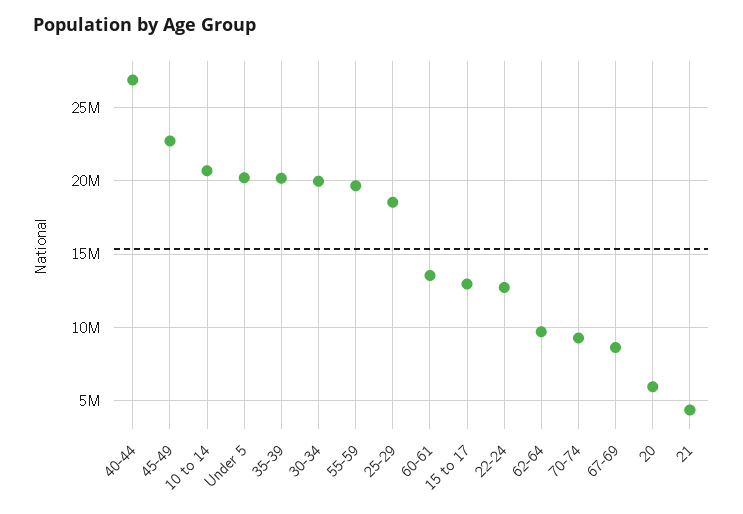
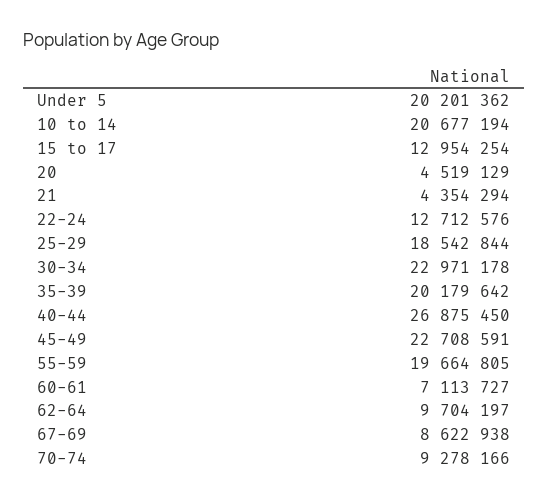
30-34: 20000000 -> 22971178
60-61: 13500000 -> 7113727
20: 6000000 -> 4519129

